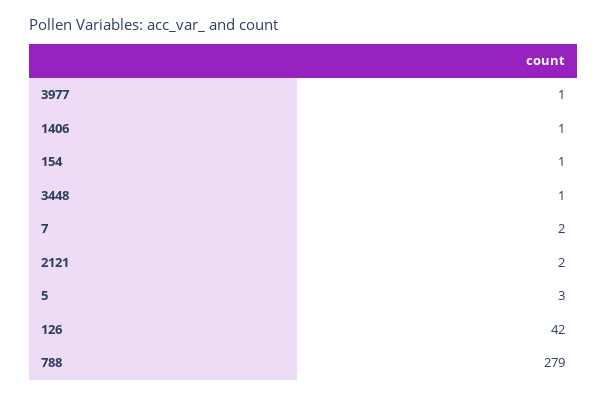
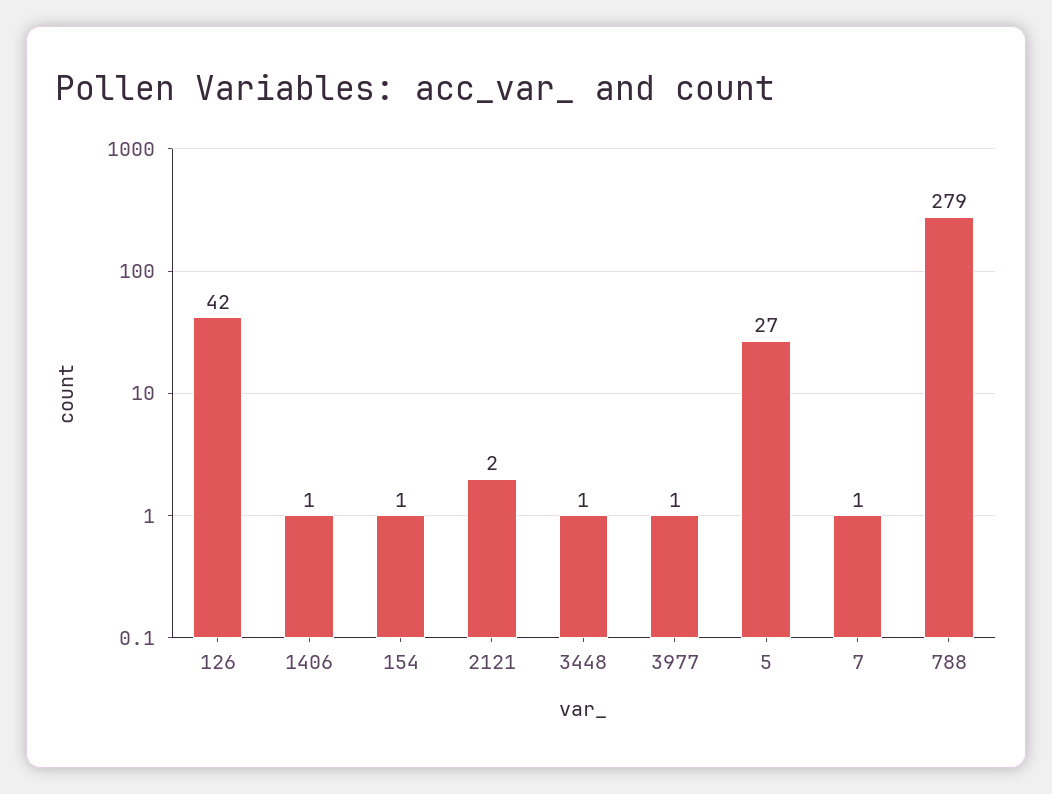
7: 2 -> 1
5: 3 -> 27

